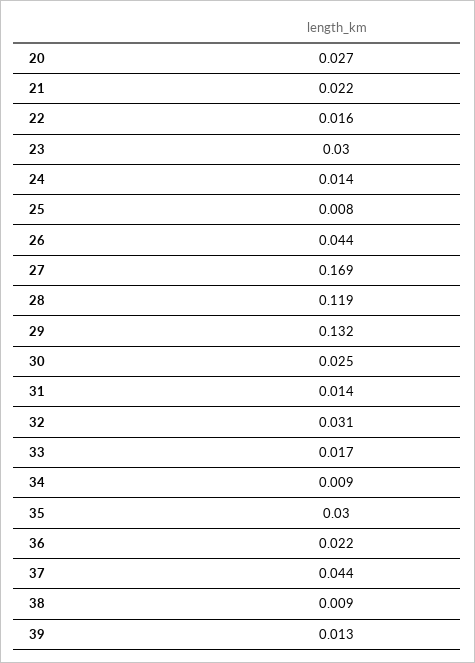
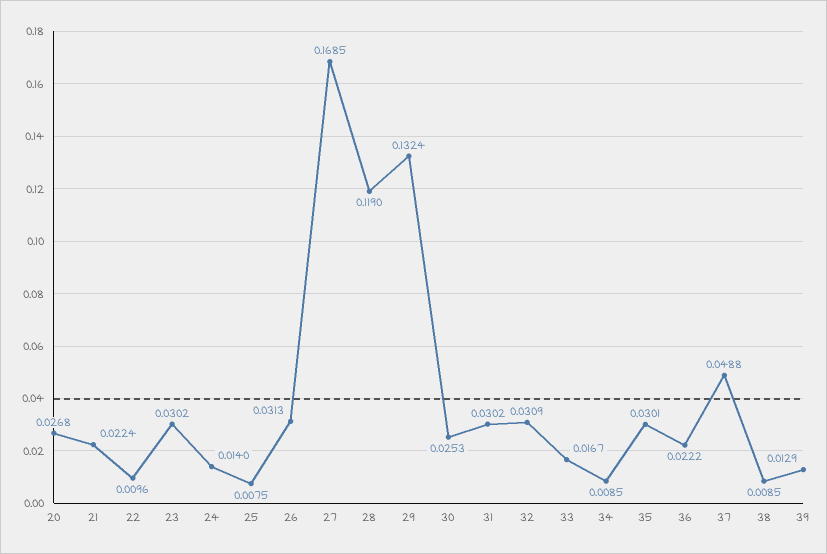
22: 0.016 -> 0.0096
26: 0.044 -> 0.0313
31: 0.014 -> 0.0302
37: 0.044 -> 0.0488

